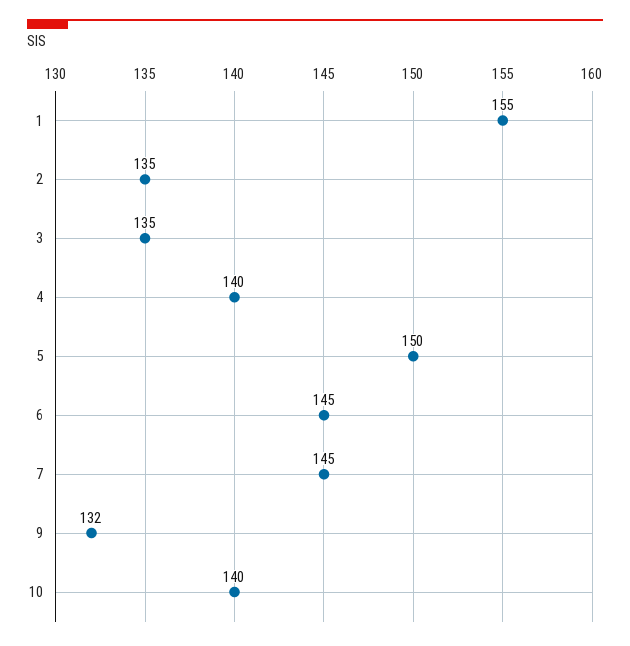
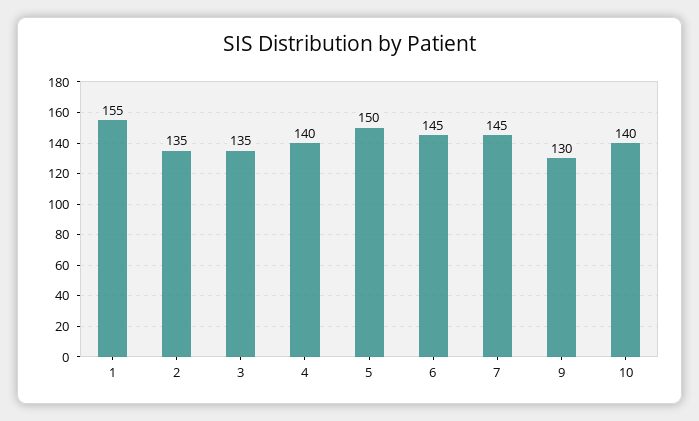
9: 132 -> 130

